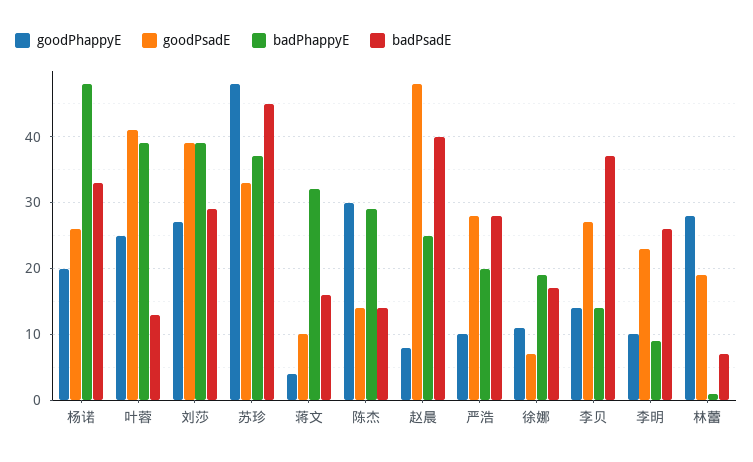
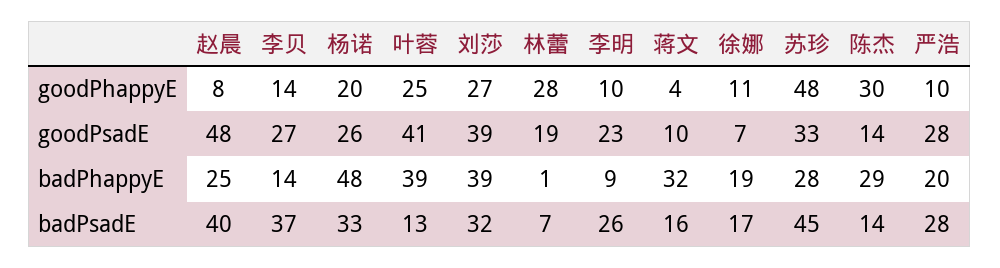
badPsadE, 刘莎: 29 -> 32
badPhappyE, 苏珍: 37 -> 28

